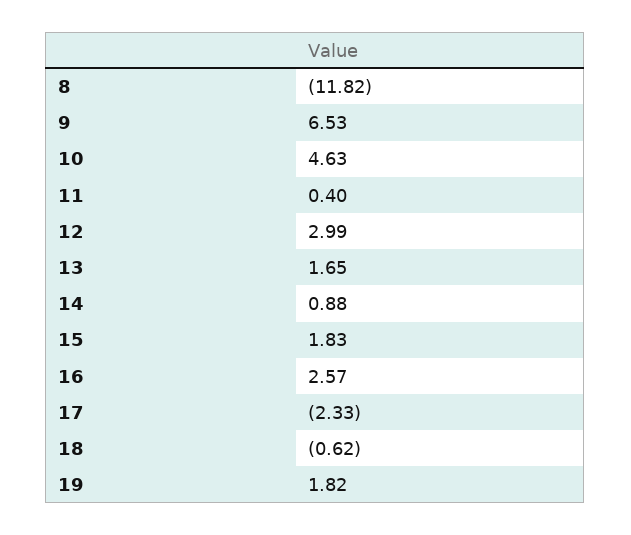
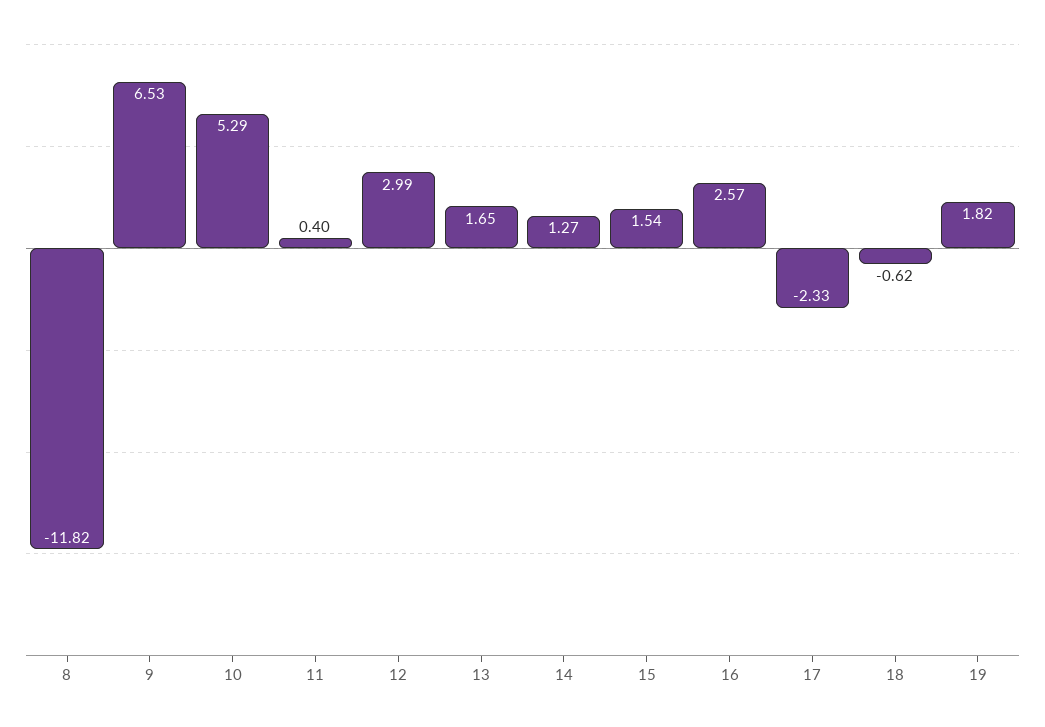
10: 4.63 -> 5.29
14: 0.88 -> 1.27
15: 1.83 -> 1.54

